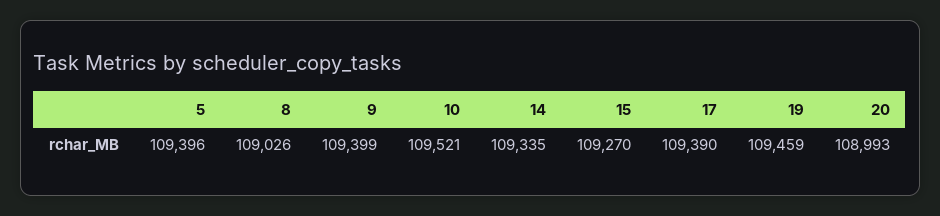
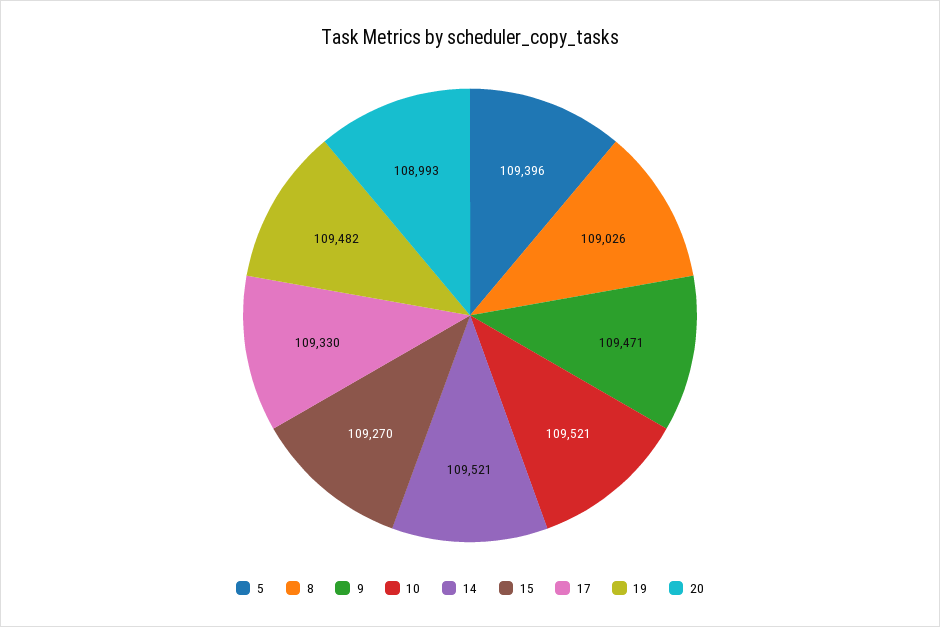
9: 109399 -> 109471
14: 109335 -> 109521
17: 109390 -> 109330
19: 109459 -> 109482

